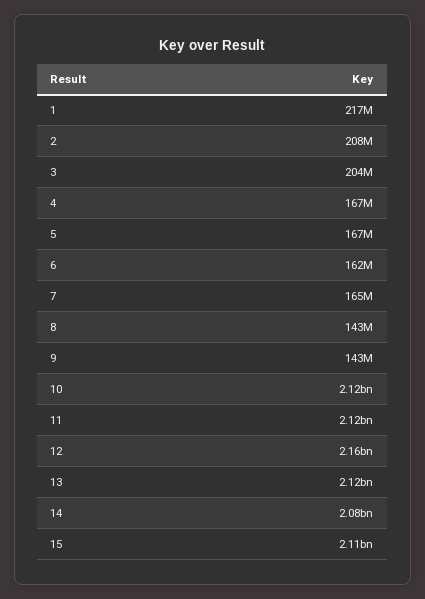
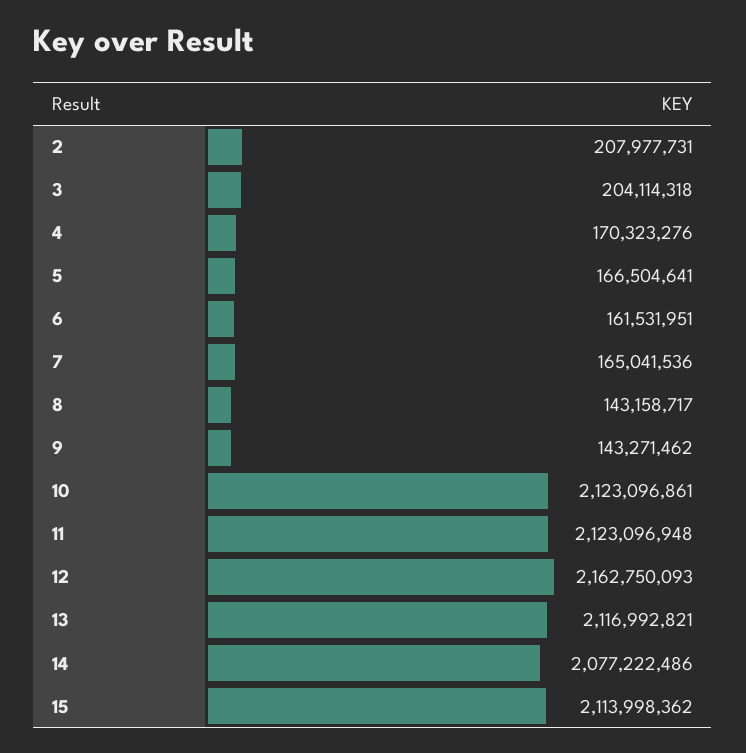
1: 217000000 -> none
4: 167000000 -> 170323276

